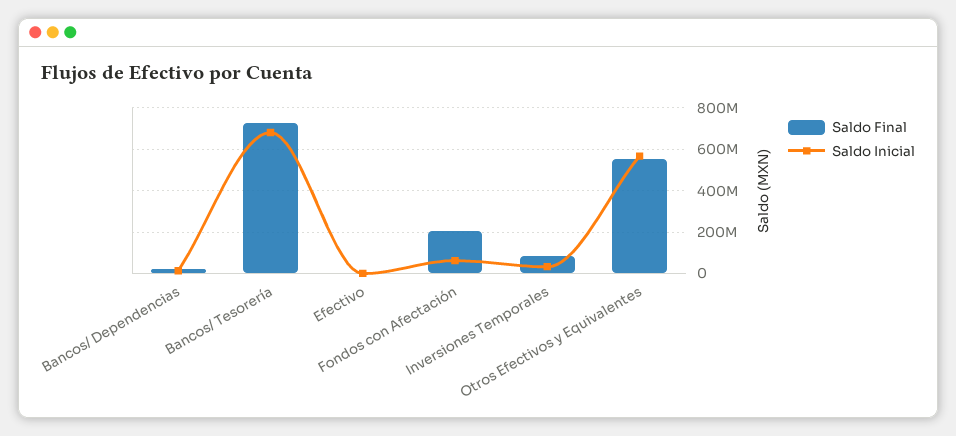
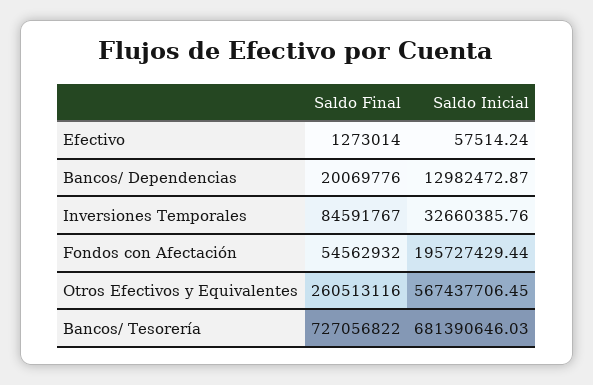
Saldo Final, Fondos con Afectación: 200000000 -> 54562932
Saldo Inicial, Fondos con Afectación: 50000000 -> 195727429.44
Saldo Final, Otros Efectivos y Equivalentes: 550000000 -> 260513116

